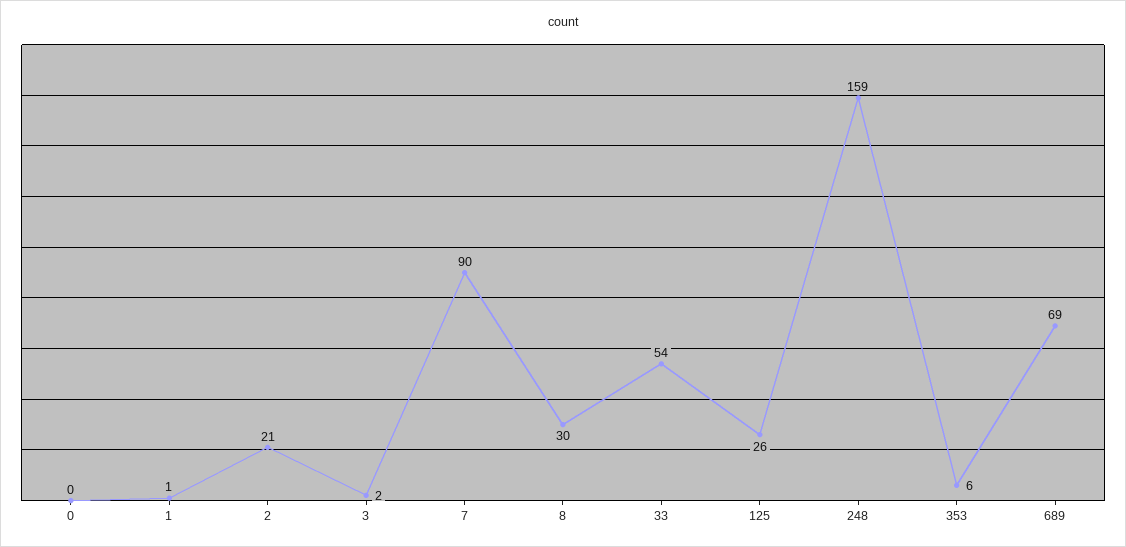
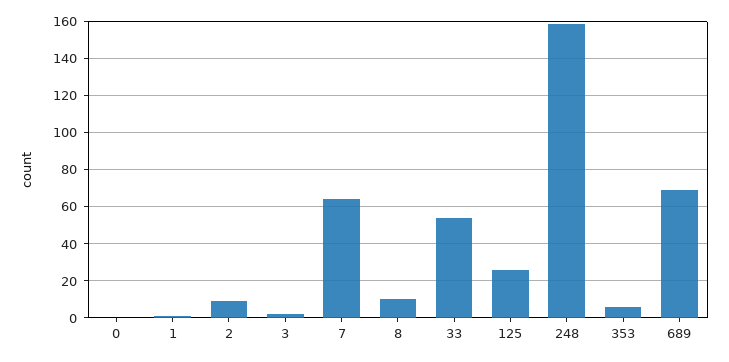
2: 21 -> 10
7: 90 -> 65
8: 30 -> 10

